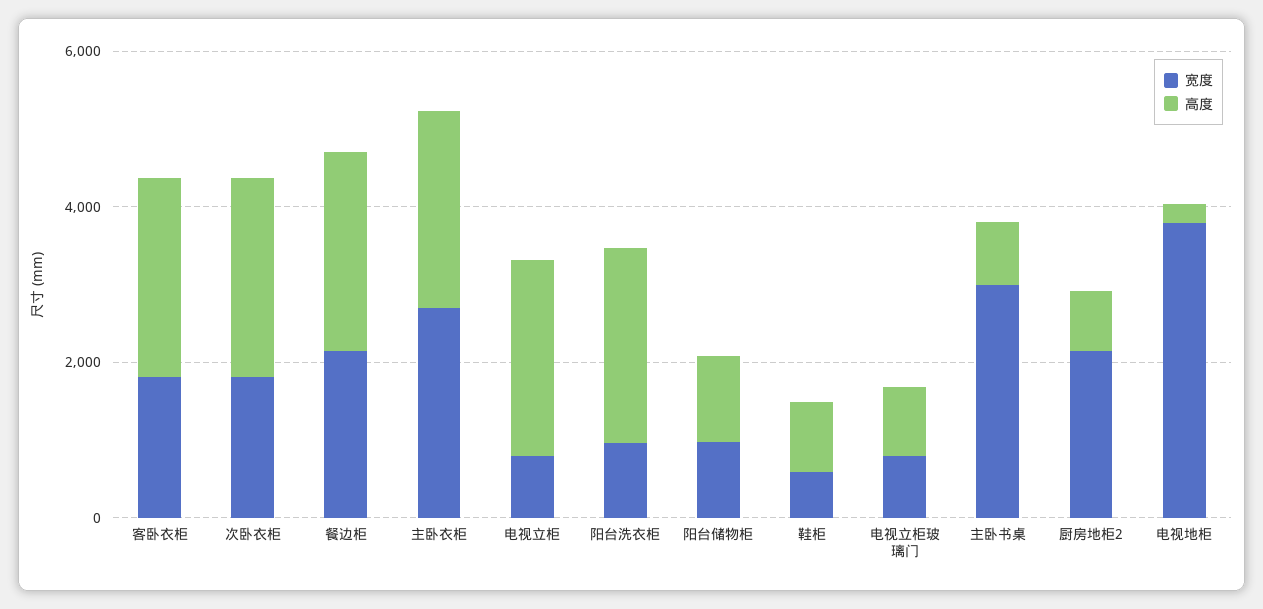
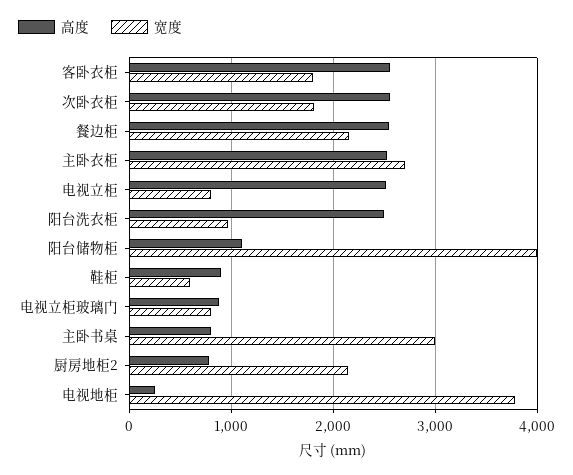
宽度, 阳台储物柜: 1000 -> 4000

